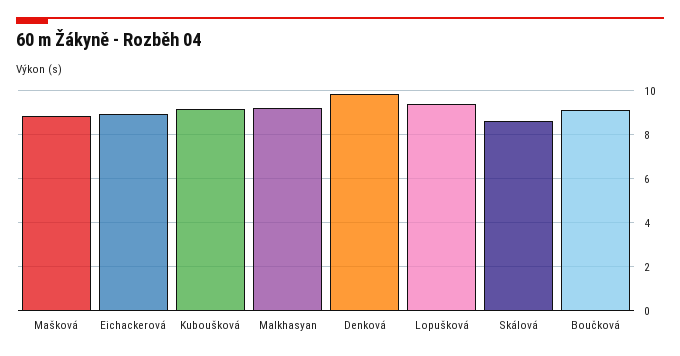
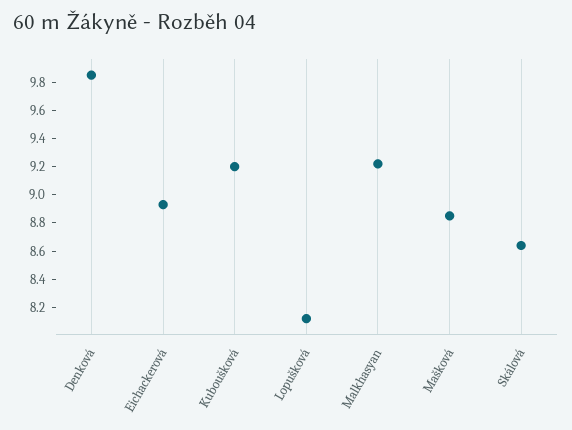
Lopušková: 9.5 -> 8.1
Boučková: 9 -> none

